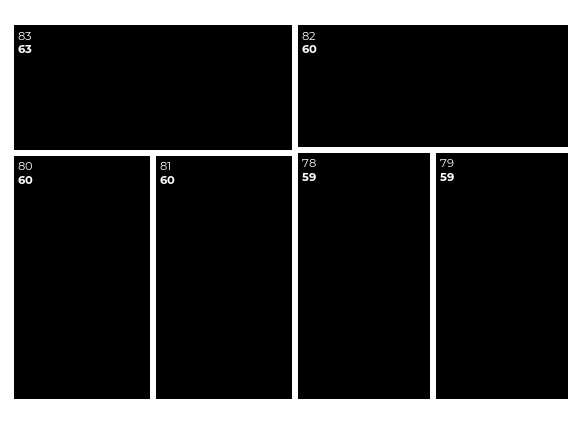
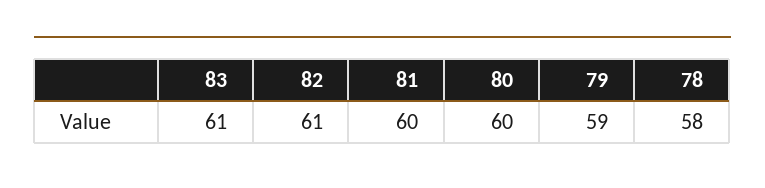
83: 63 -> 61
82: 60 -> 61
78: 59 -> 58

